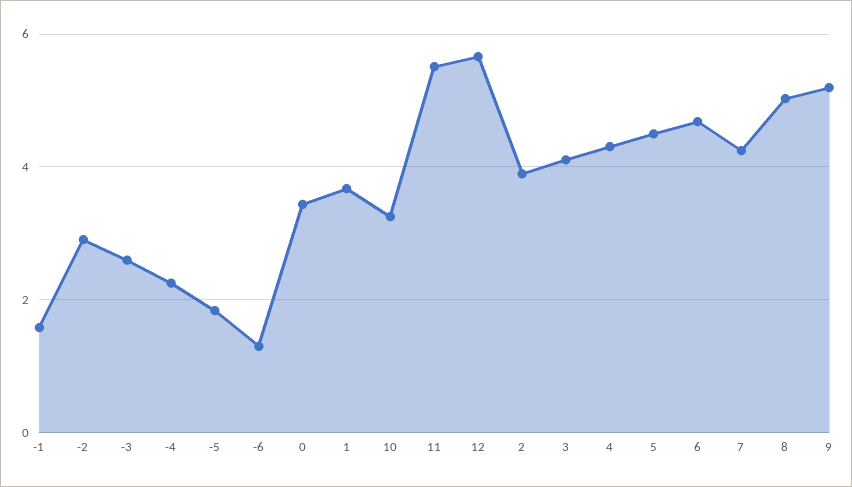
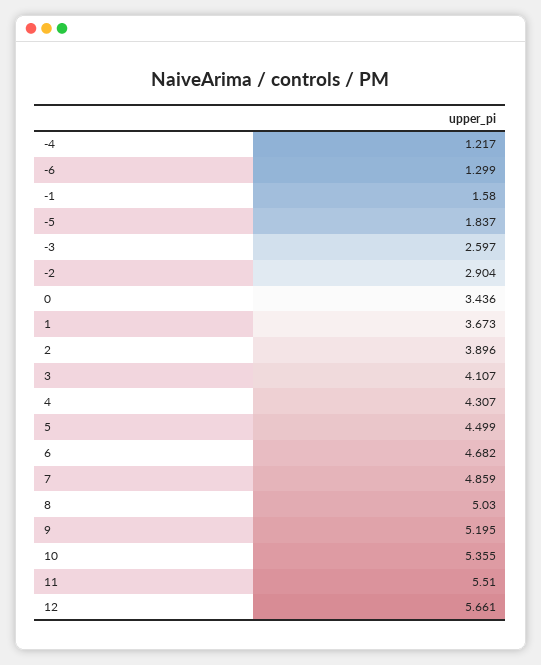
-4: 2.2 -> 1.217
10: 3.2 -> 5.355
7: 4.2 -> 4.859

